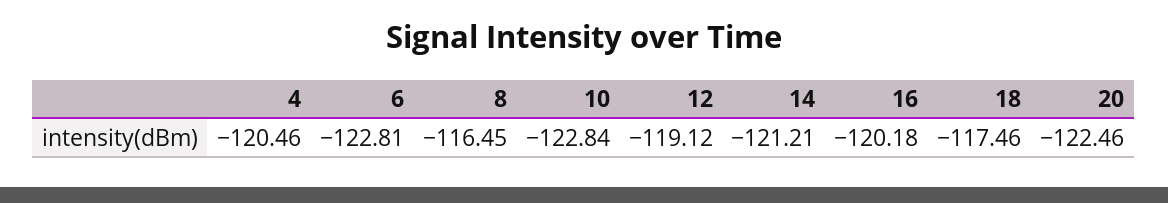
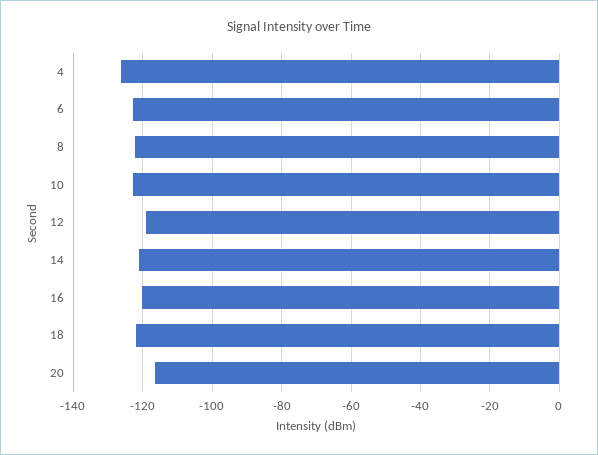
4: -120.46 -> -126
8: -116.45 -> -122
18: -117.46 -> -122
20: -122.46 -> -116

